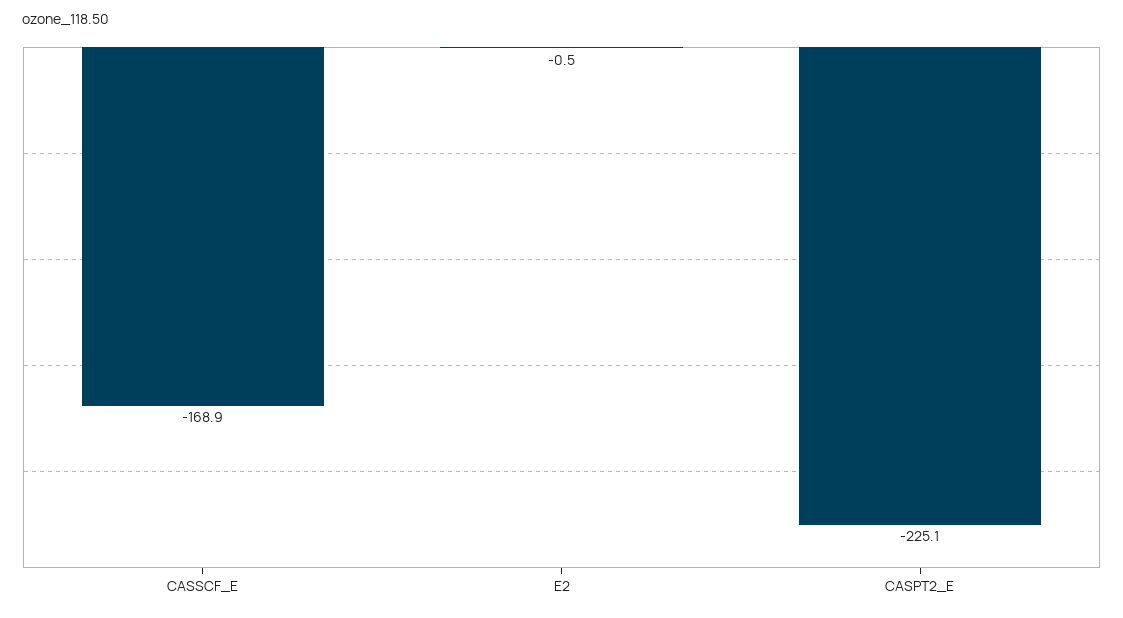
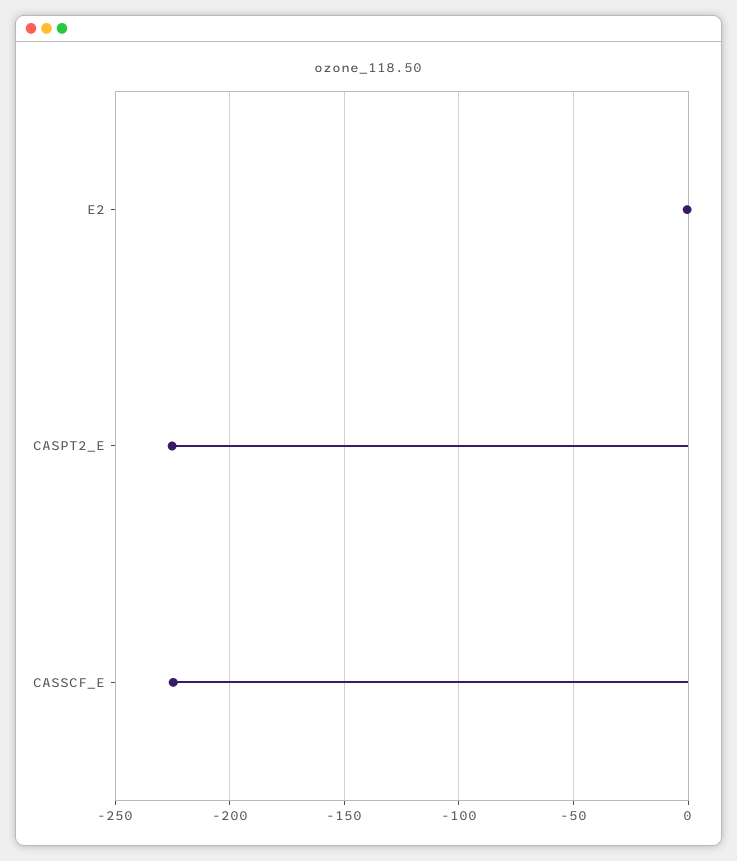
CASSCF_E: -168.9 -> -225

